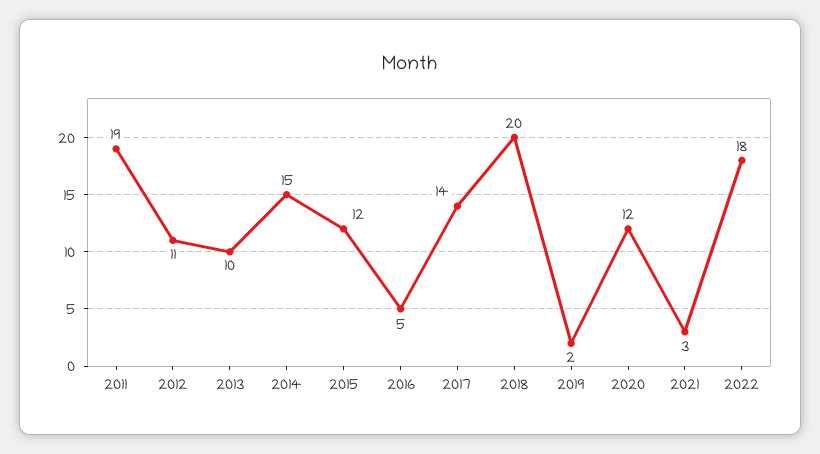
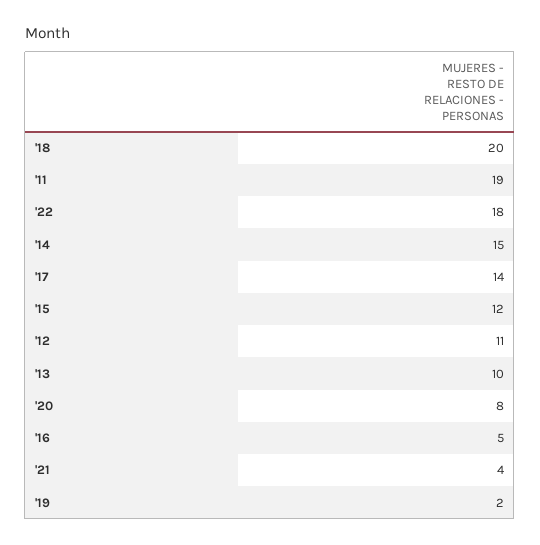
2020: 12 -> 8
2021: 3 -> 4

